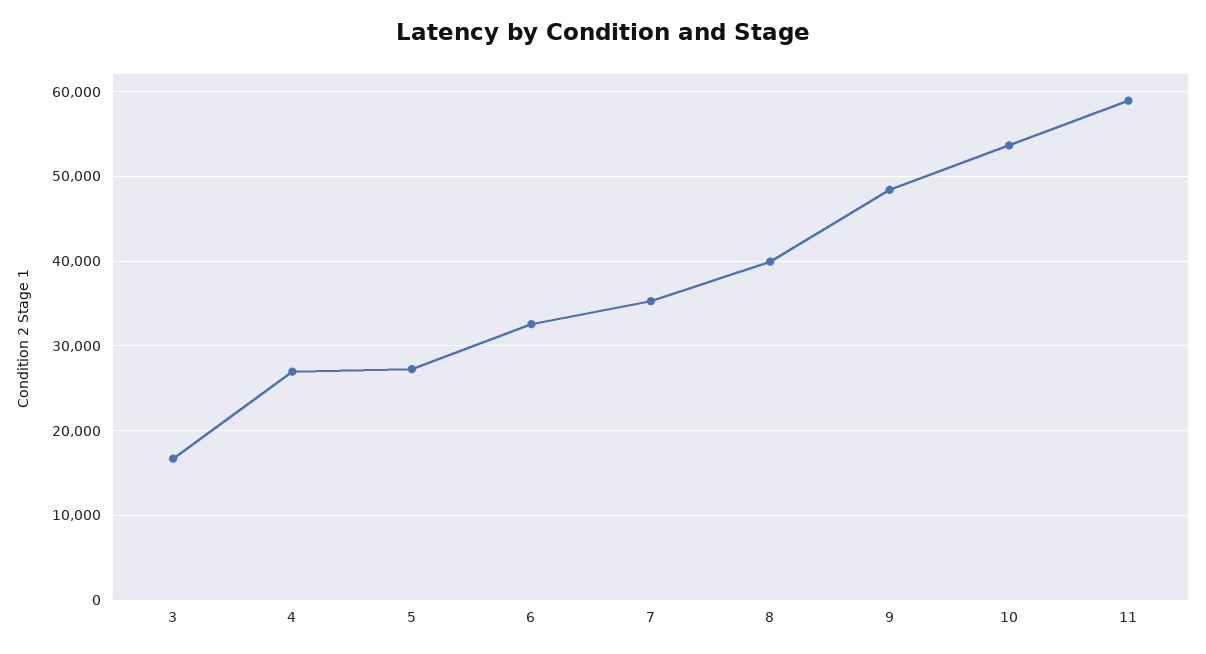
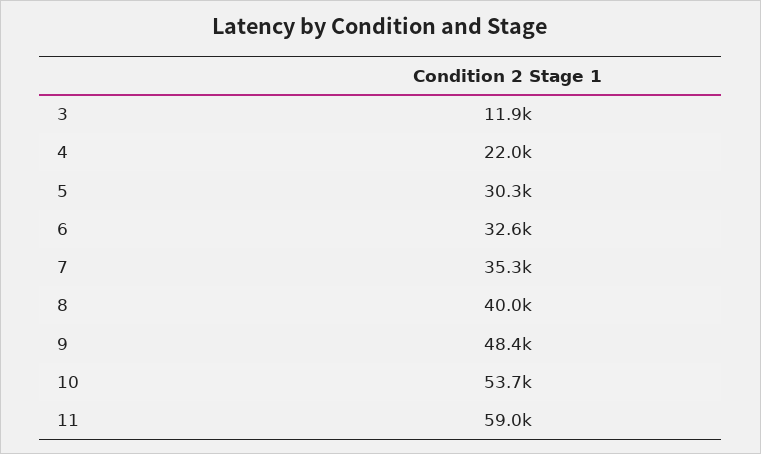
3: 17000 -> 11900
4: 27000 -> 22000
5: 27000 -> 30300

